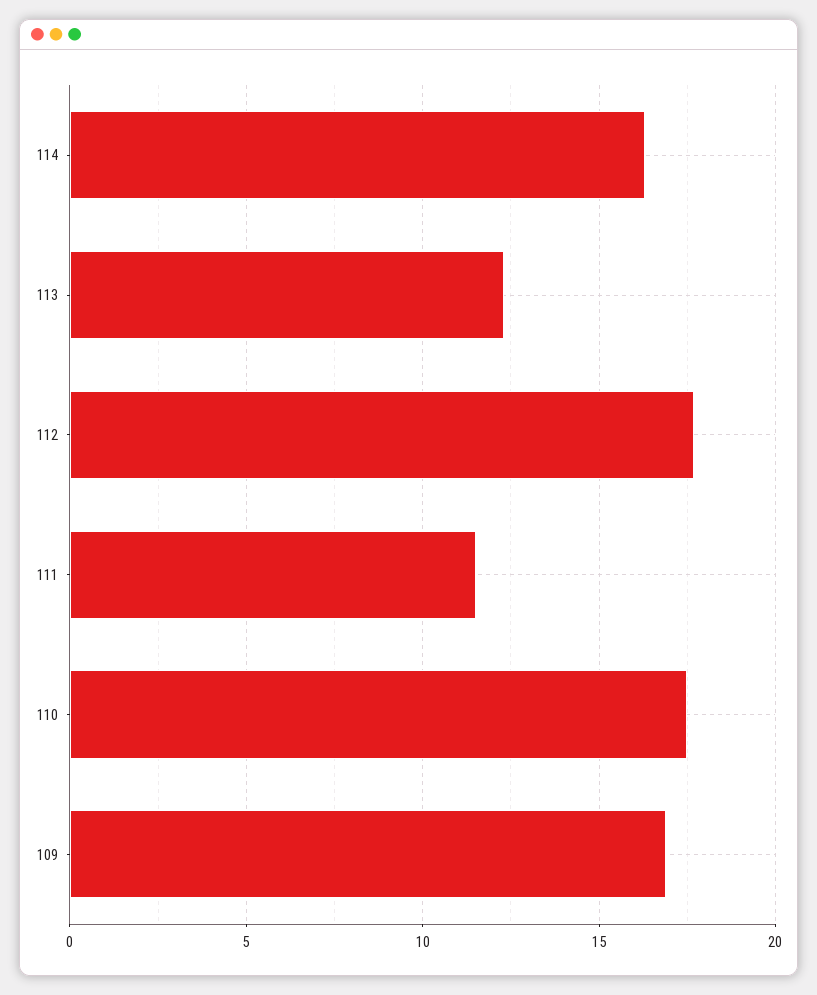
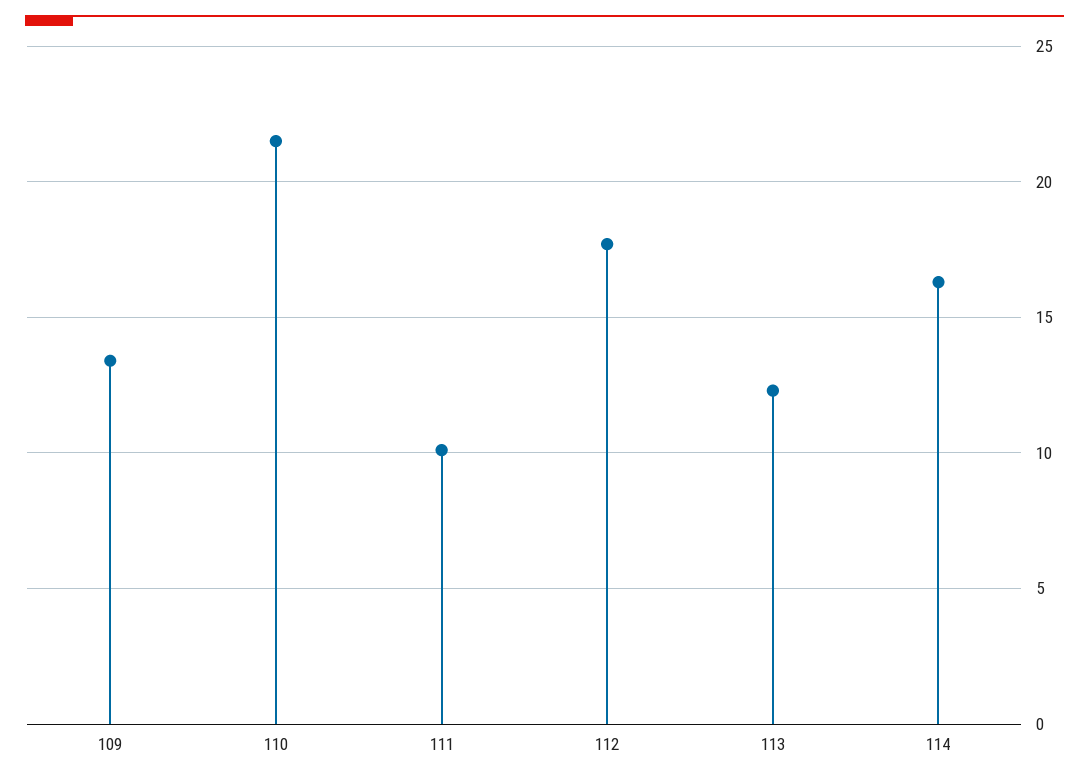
111: 11.5 -> 10
110: 17.5 -> 21.5
109: 17 -> 13.5

